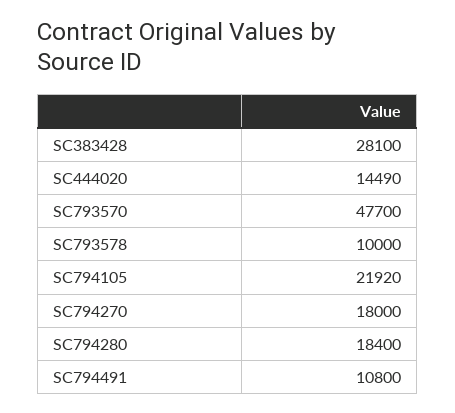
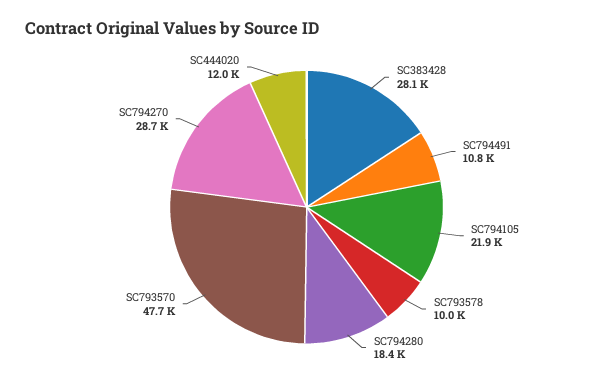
SC444020: 14490 -> 12000
SC794270: 18000 -> 28700

